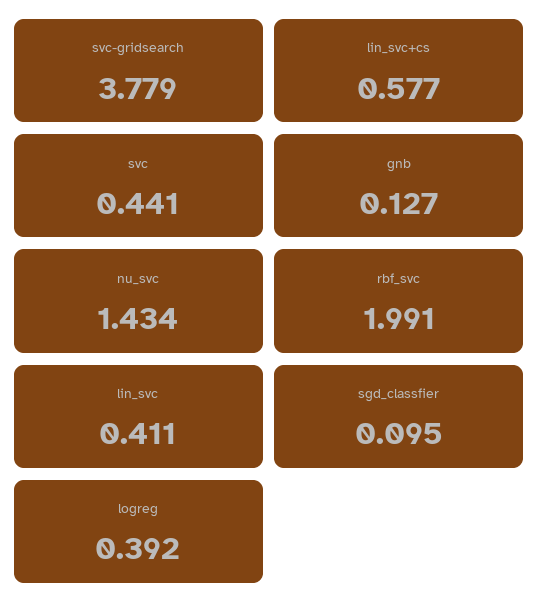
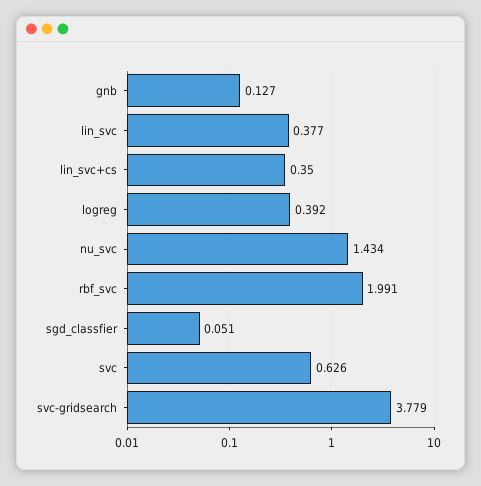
lin_svc+cs: 0.577 -> 0.35
svc: 0.441 -> 0.626
lin_svc: 0.411 -> 0.377
sgd_classfier: 0.095 -> 0.051

